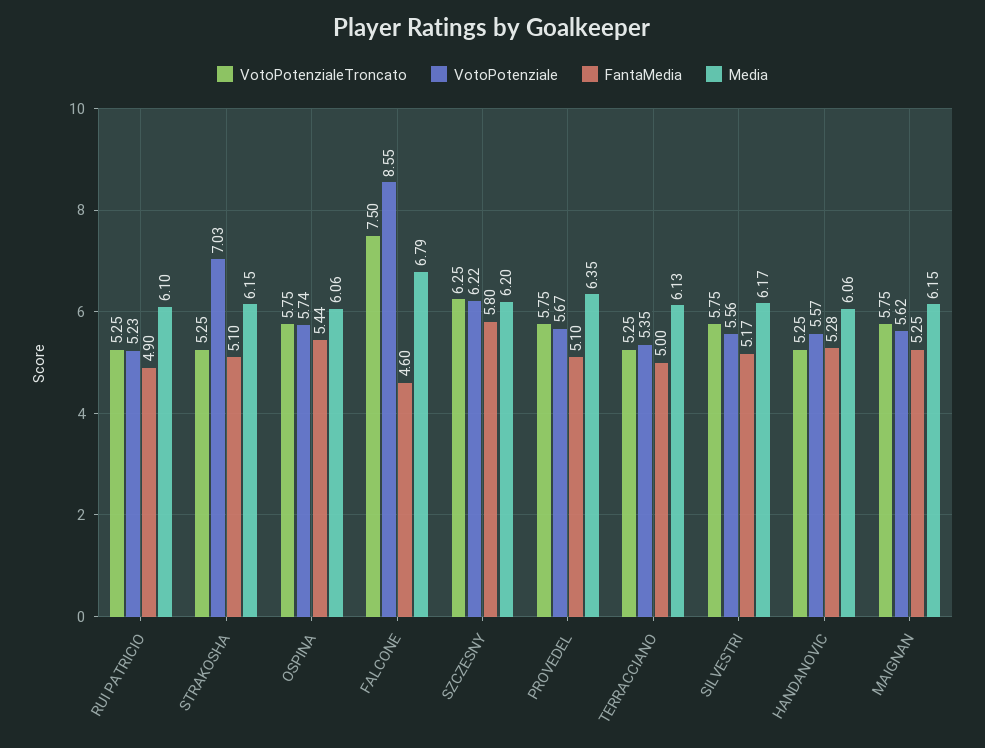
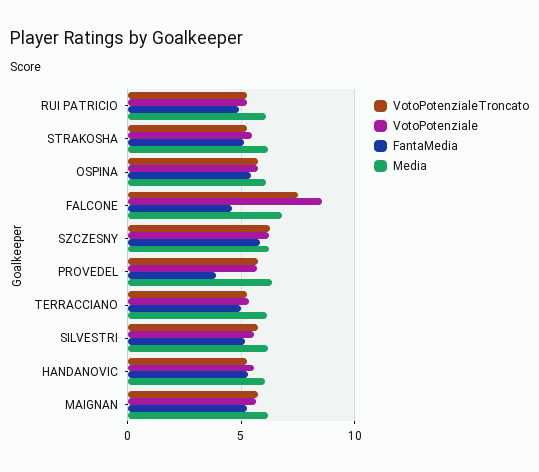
VotoPotenziale, STRAKOSHA: 7.03 -> 5.5
FantaMedia, PROVEDEL: 5.1 -> 4

